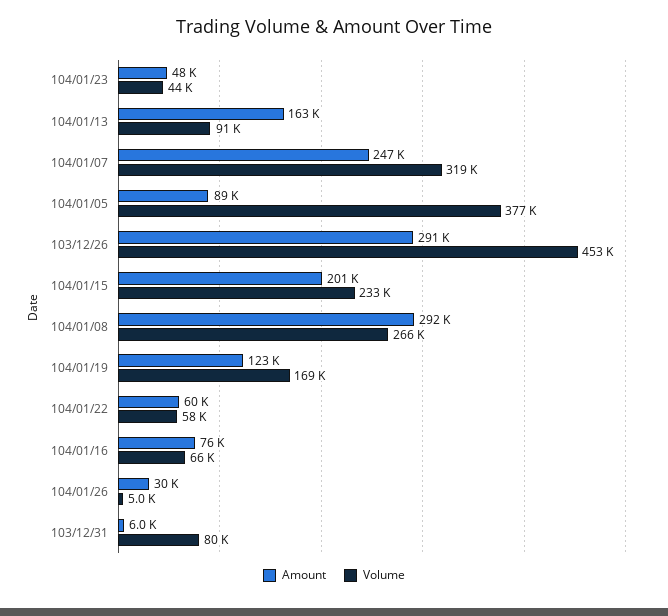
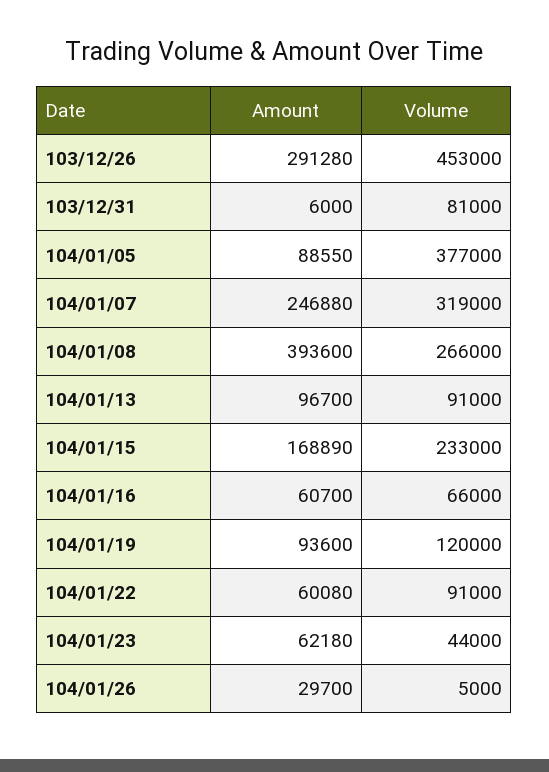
Amount, 104/01/23: 48000 -> 62180
Amount, 104/01/13: 163000 -> 96700
Amount, 104/01/15: 201000 -> 168890
Amount, 104/01/08: 292000 -> 393600
Amount, 104/01/19: 123000 -> 93600
Volume, 104/01/19: 169000 -> 120000
Volume, 104/01/22: 58000 -> 91000
Amount, 104/01/16: 76000 -> 60700
Volume, 103/12/31: 80000 -> 81000

